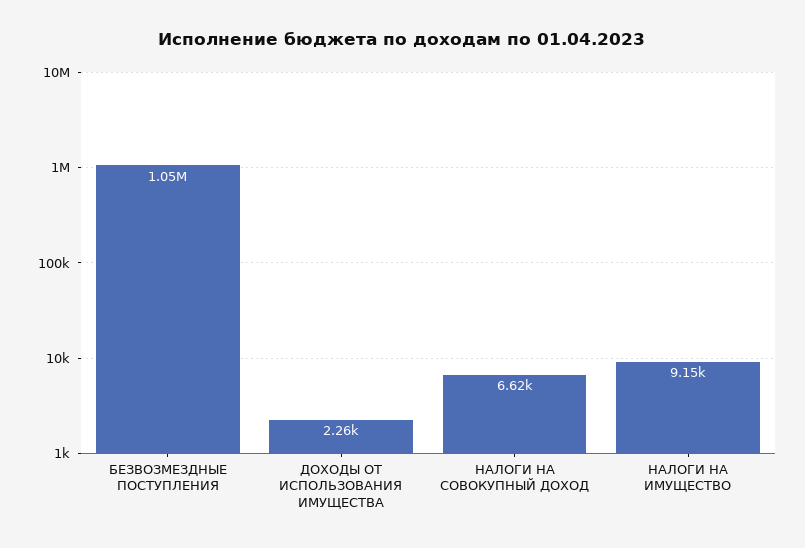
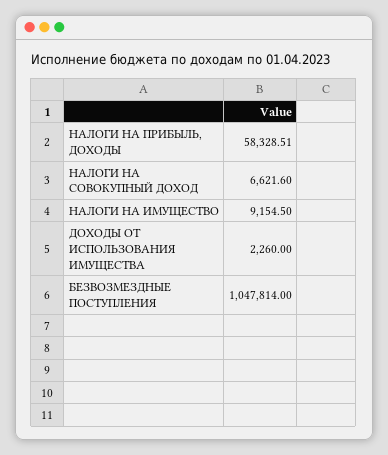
НАЛОГИ НА ПРИБЫЛЬ, ДОХОДЫ: none -> 58328.51

